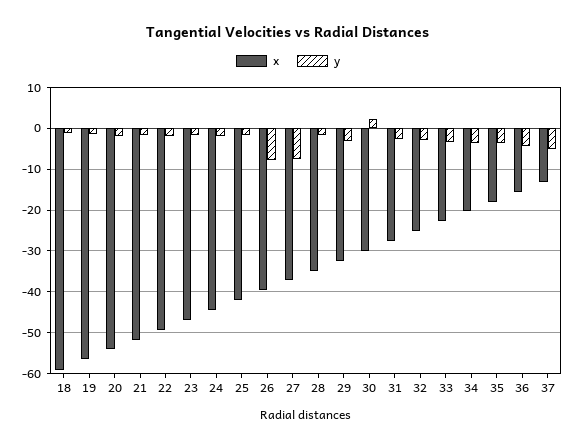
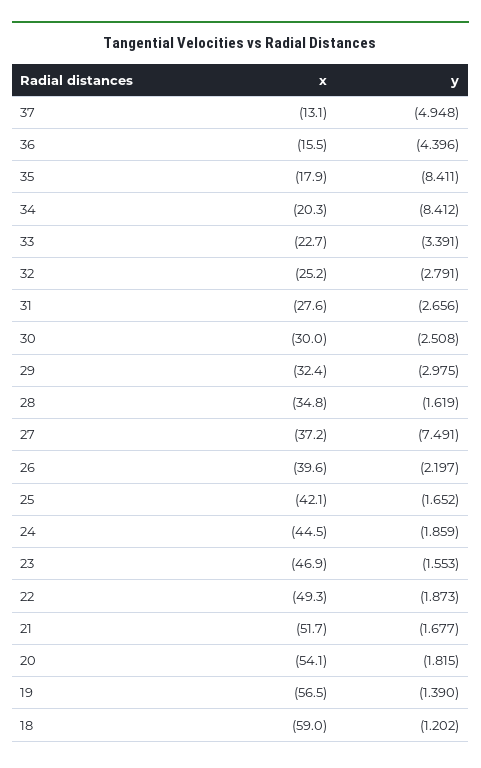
y, 26: -8 -> -2.197
y, 30: 2 -> -2.508
y, 34: -4 -> -8.412
y, 35: -4 -> -8.411

